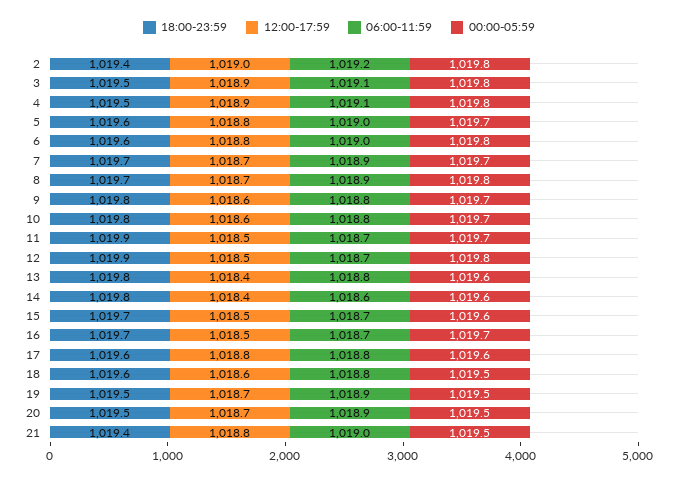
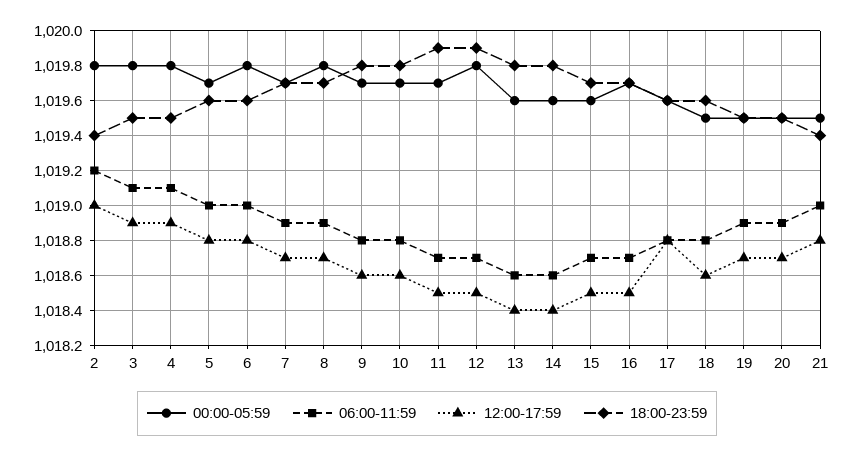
06:00-11:59, 13: 1018.8 -> 1018.6

